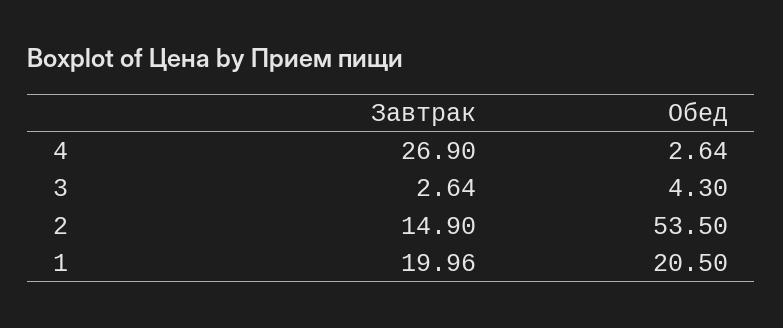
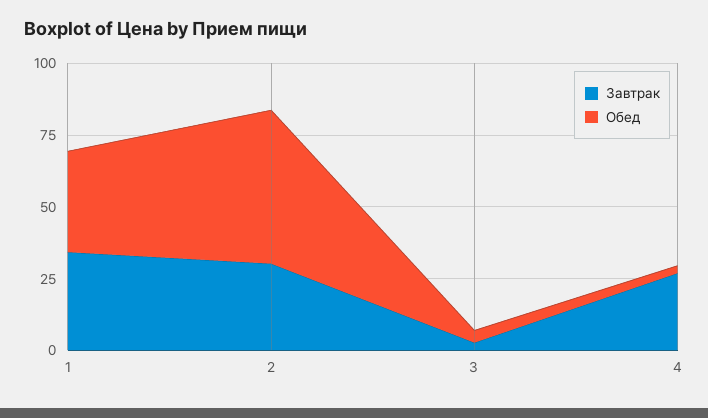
Завтрак, 2: 14.9 -> 30
Завтрак, 1: 19.96 -> 35
Обед, 1: 20.5 -> 35

